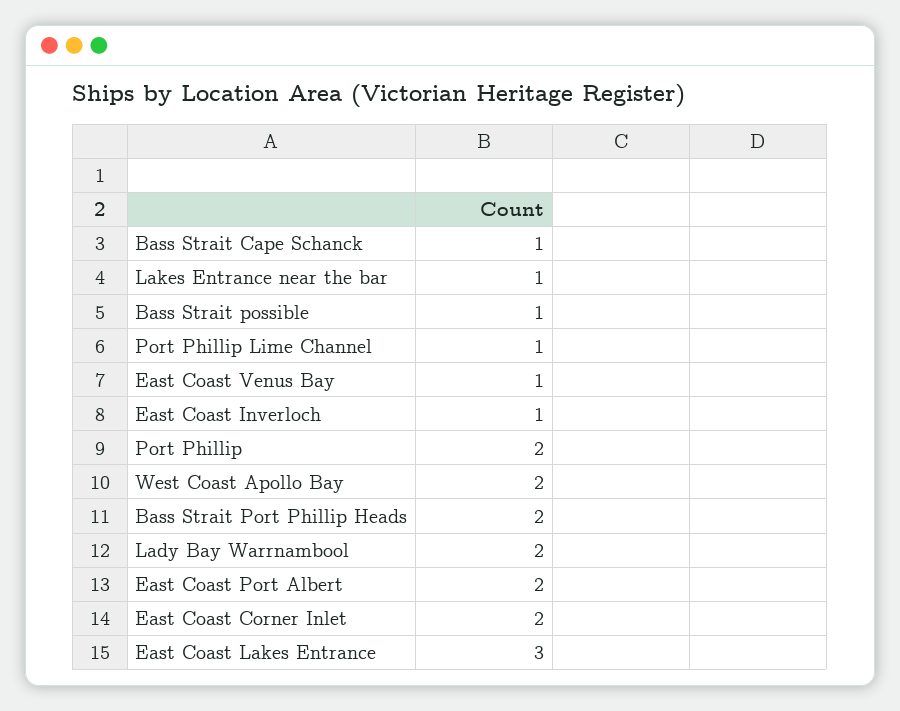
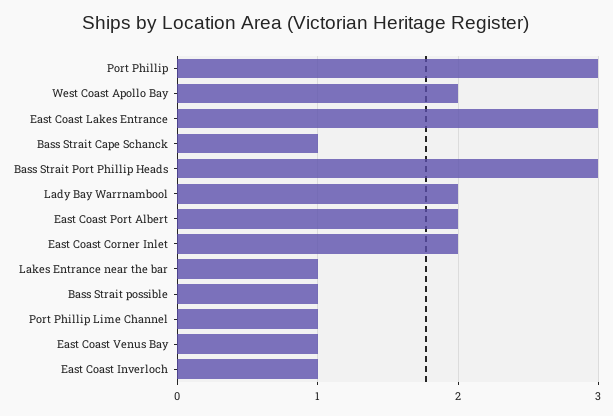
Port Phillip: 2 -> 3
Bass Strait Port Phillip Heads: 2 -> 3

